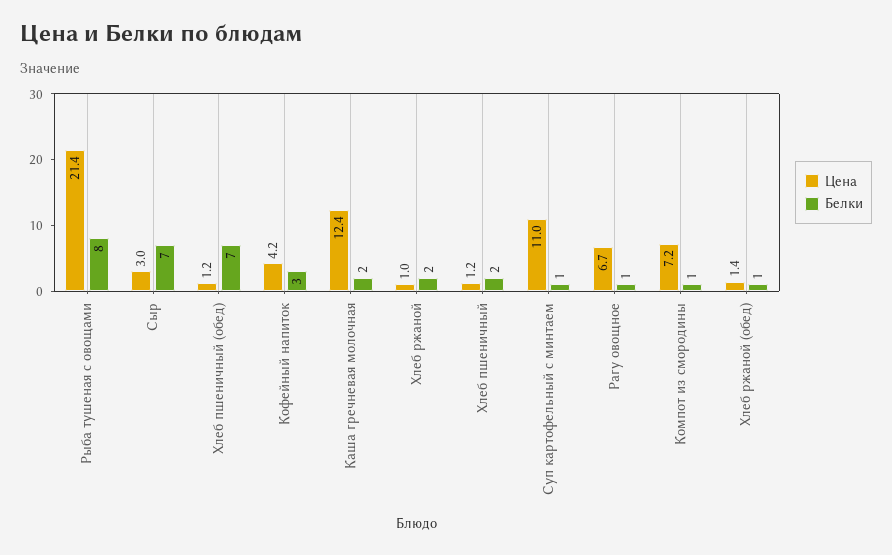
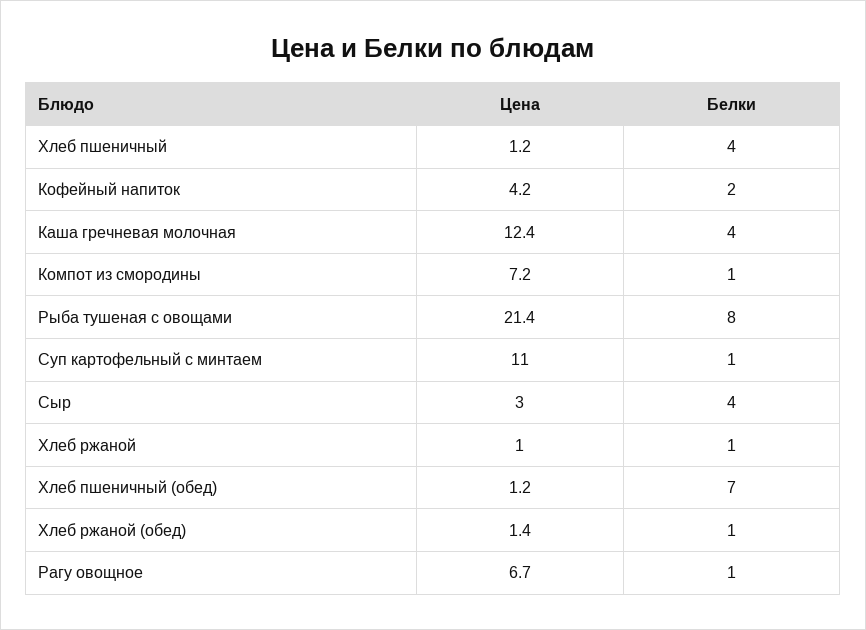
Белки, Сыр: 7 -> 4
Белки, Кофейный напиток: 3 -> 2
Белки, Каша гречневая молочная: 2 -> 4
Белки, Хлеб ржаной: 2 -> 1
Белки, Хлеб пшеничный: 2 -> 4

